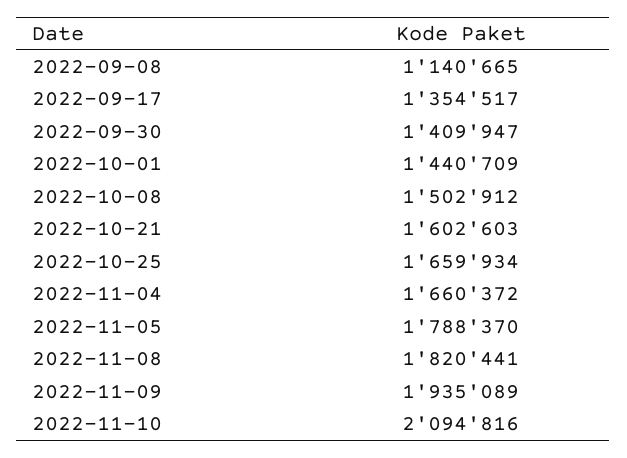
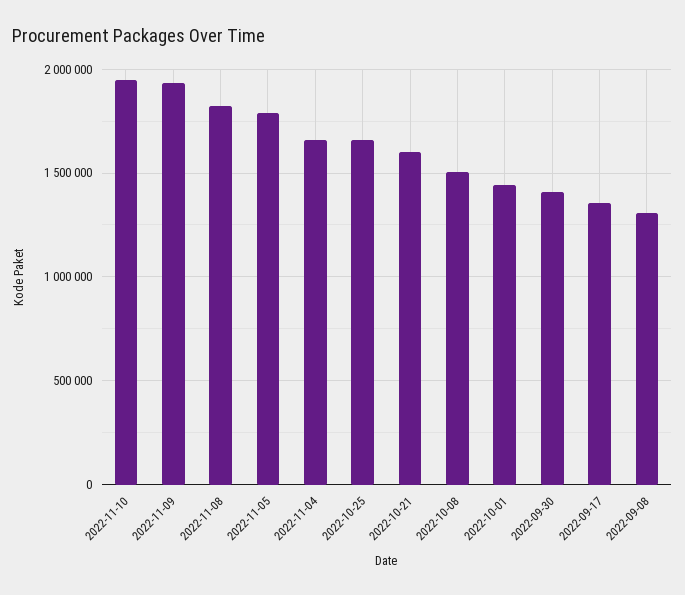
2022-09-08: 1140665 -> 1300000
2022-11-10: 2094816 -> 1950000

